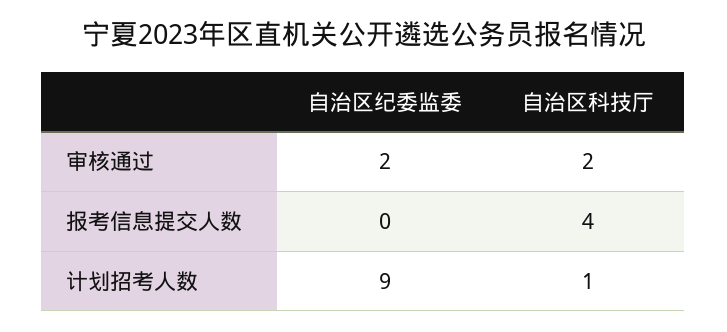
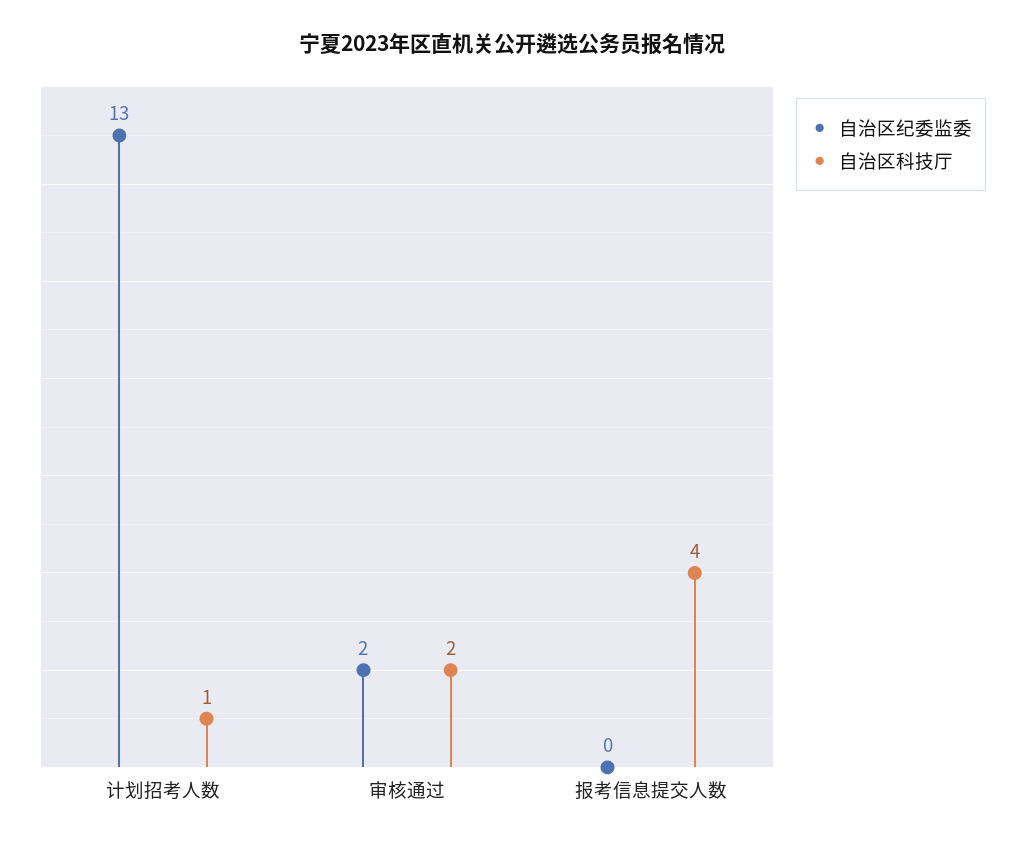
自治区纪委监委, 计划招考人数: 9 -> 13

